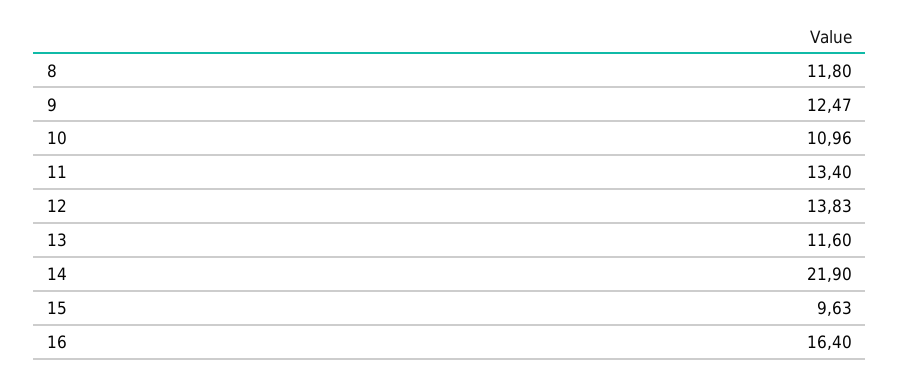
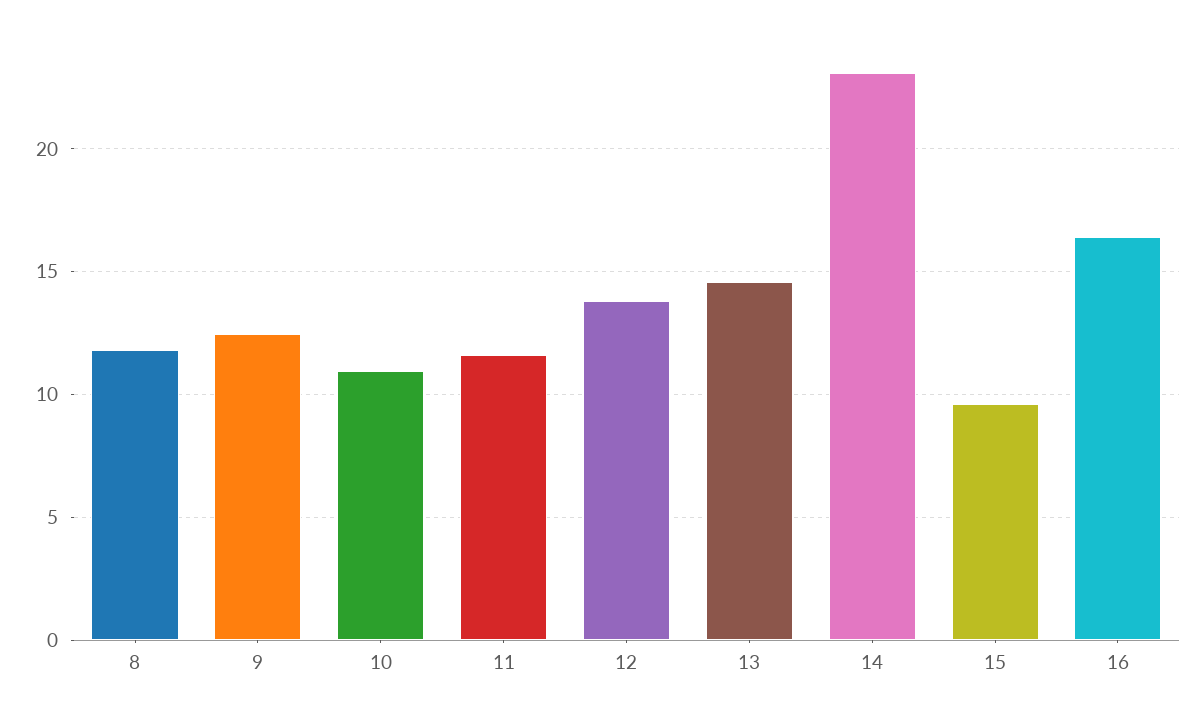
11: 13.4 -> 11.5
13: 11.6 -> 14.5
14: 21.9 -> 23

